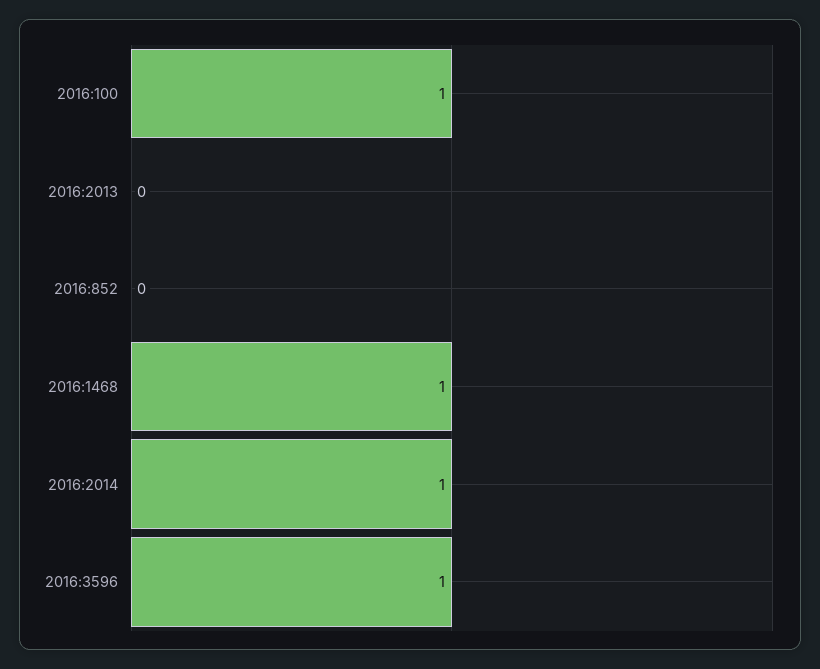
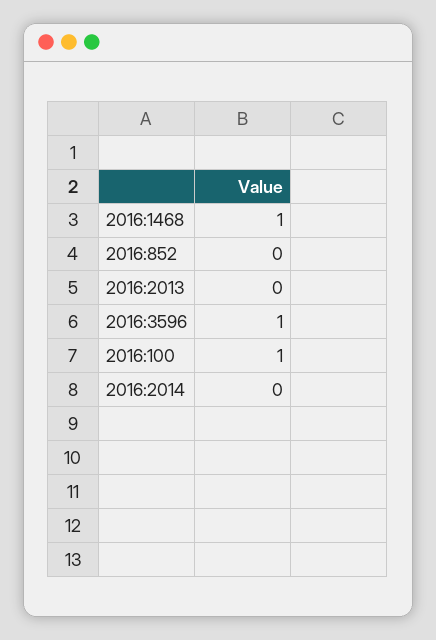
2016:2014: 1 -> 0

